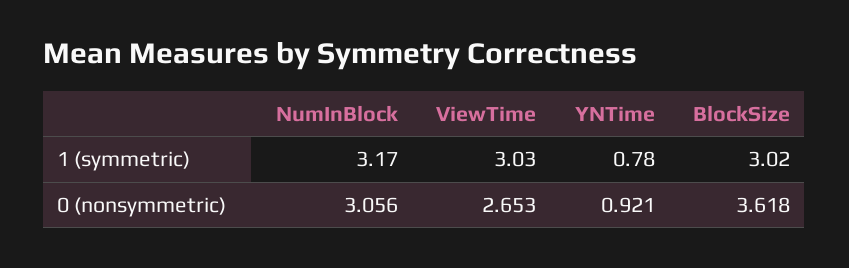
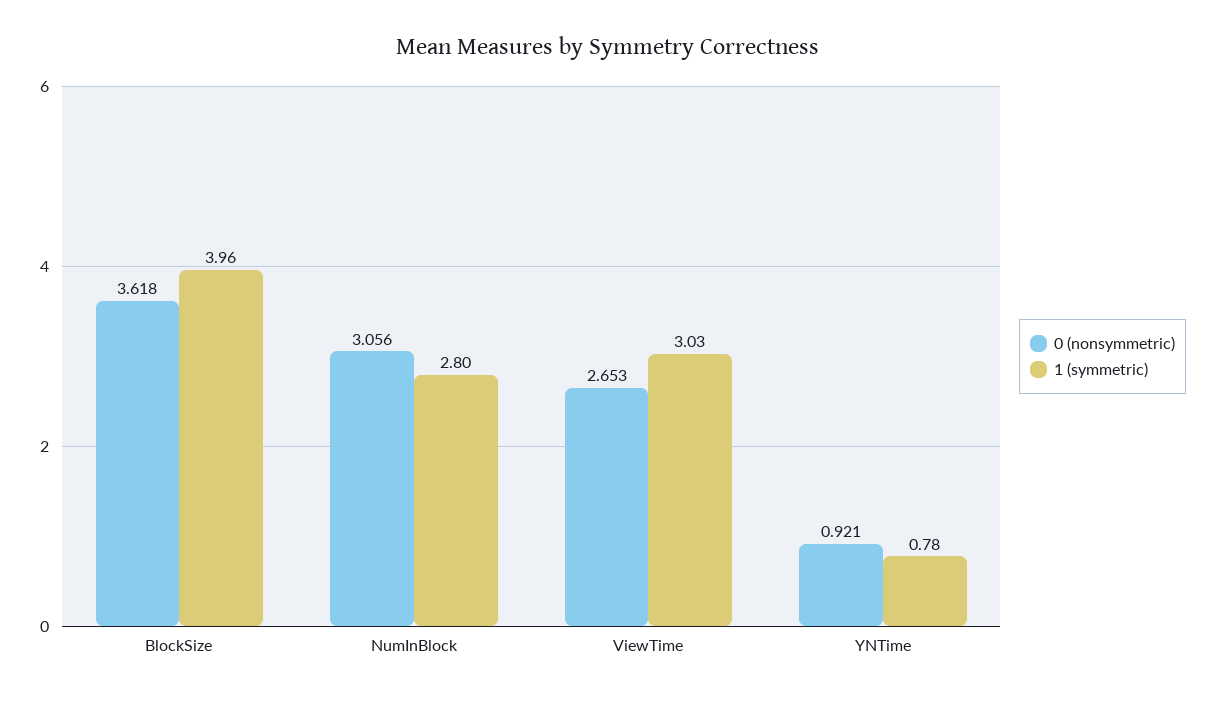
1 (symmetric), NumInBlock: 3.17 -> 2.8
1 (symmetric), BlockSize: 3.02 -> 3.96

